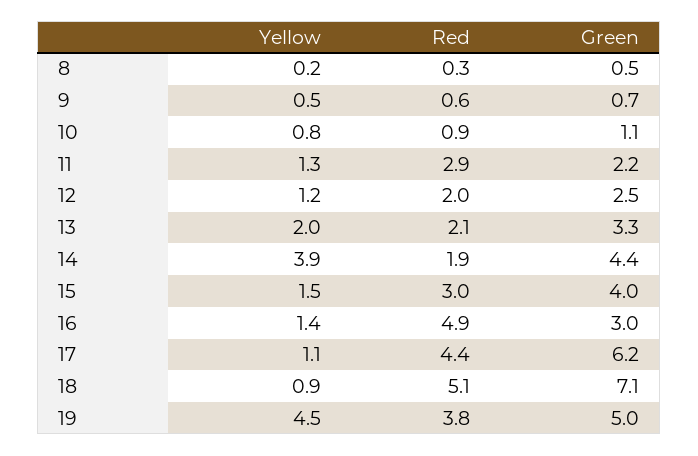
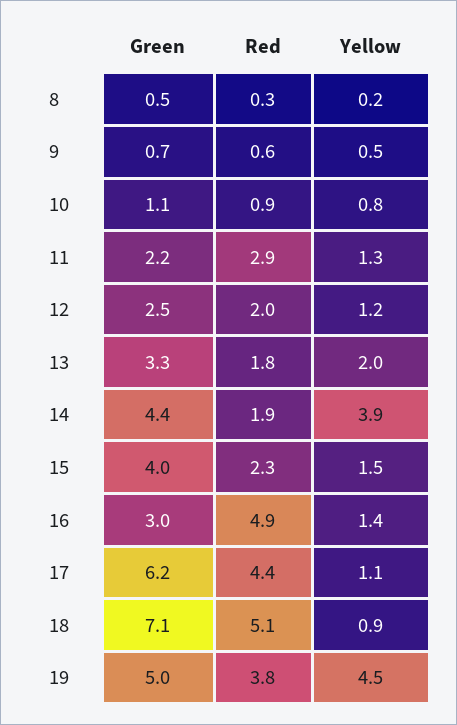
Red, 13: 2.1 -> 1.8
Red, 15: 3 -> 2.3

